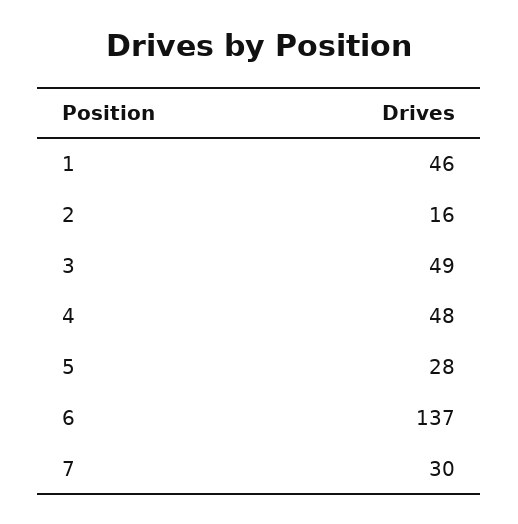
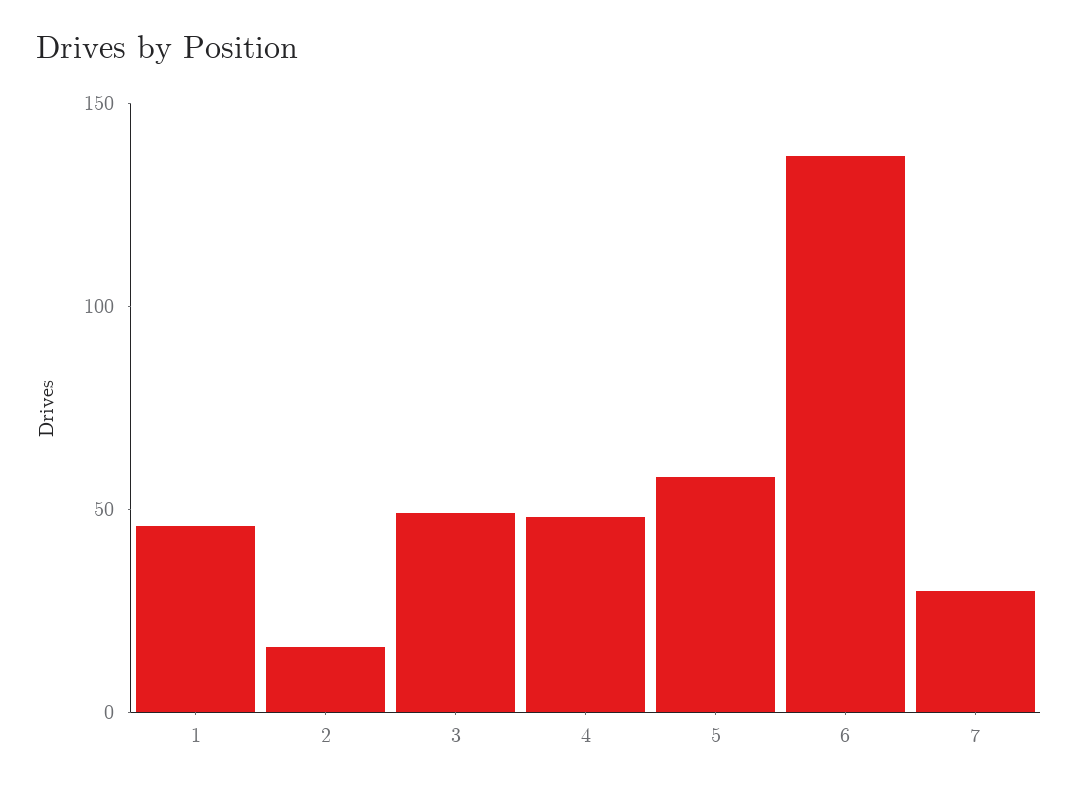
5: 28 -> 60

